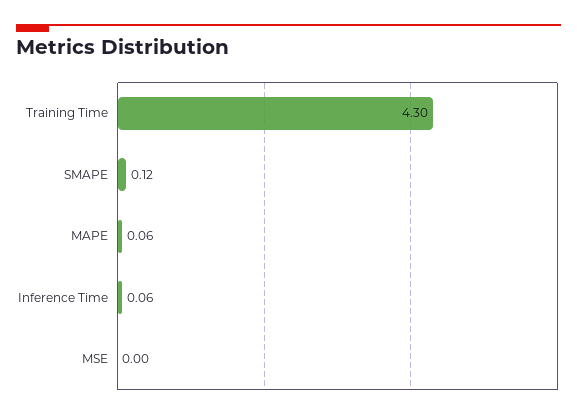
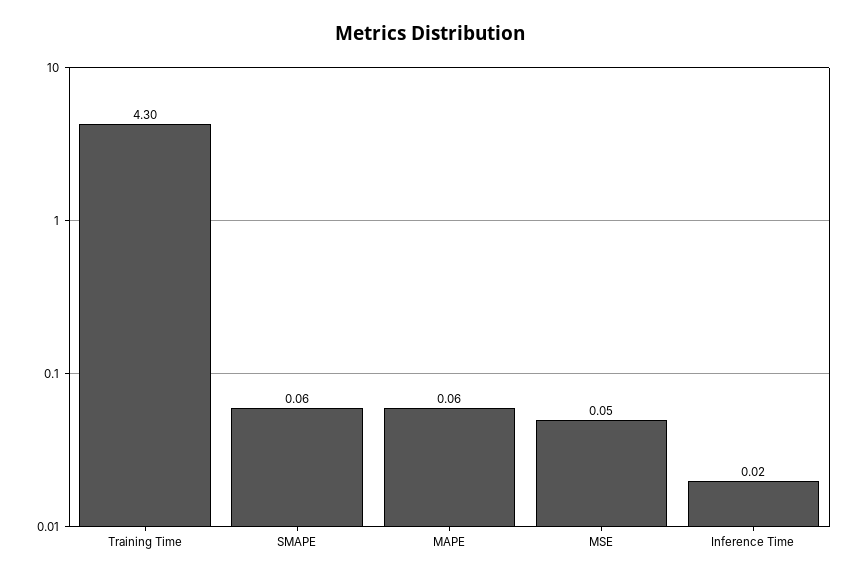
SMAPE: 0.12 -> 0.06
Inference Time: 0.06 -> 0.02
MSE: 0 -> 0.05

